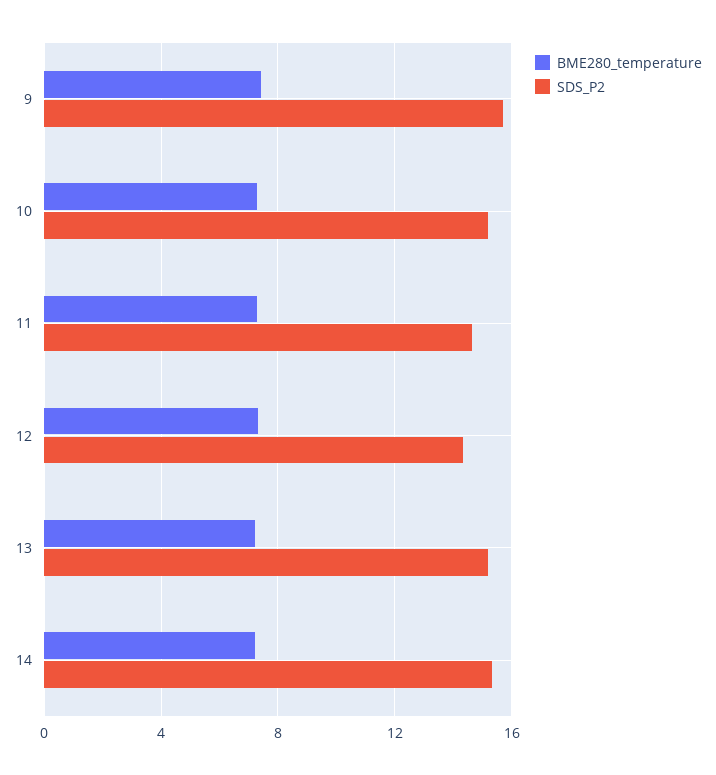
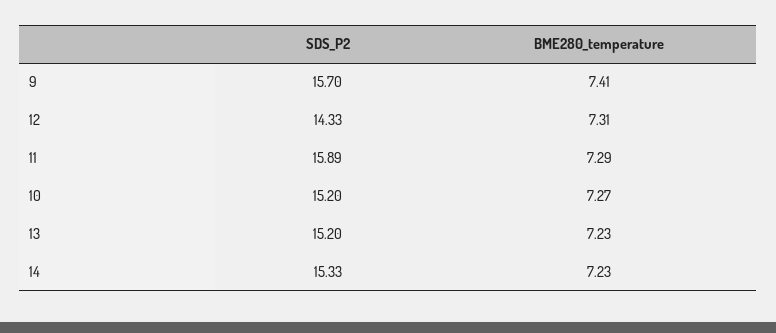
SDS_P2, 11: 14.5 -> 15.89

